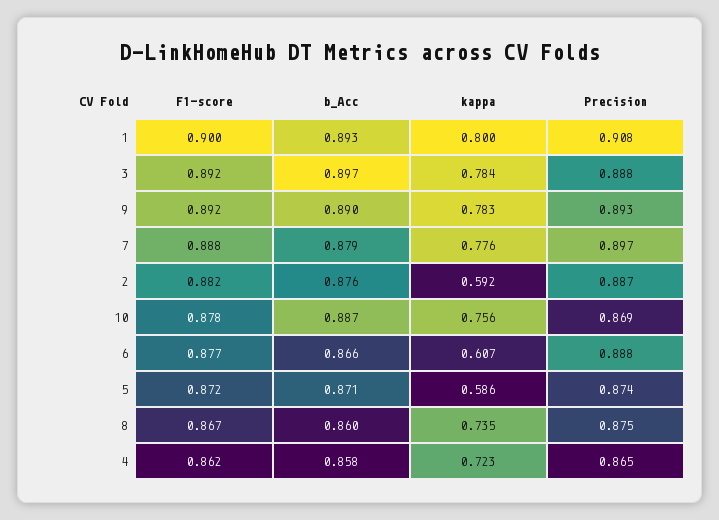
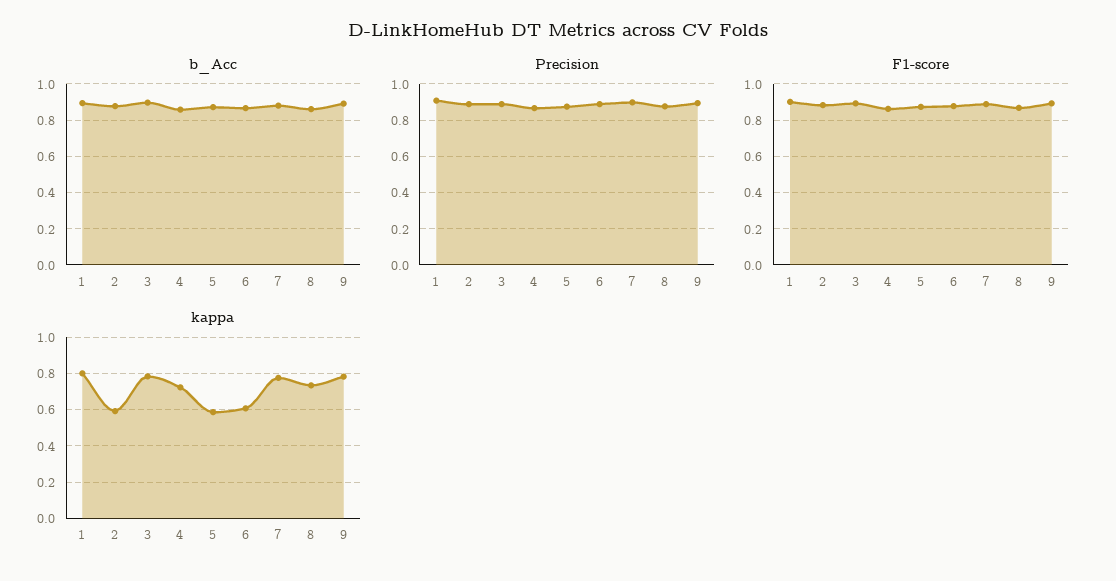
F1-score, 10: 0.878 -> none
b_Acc, 10: 0.887 -> none
kappa, 10: 0.756 -> none
Precision, 10: 0.869 -> none

